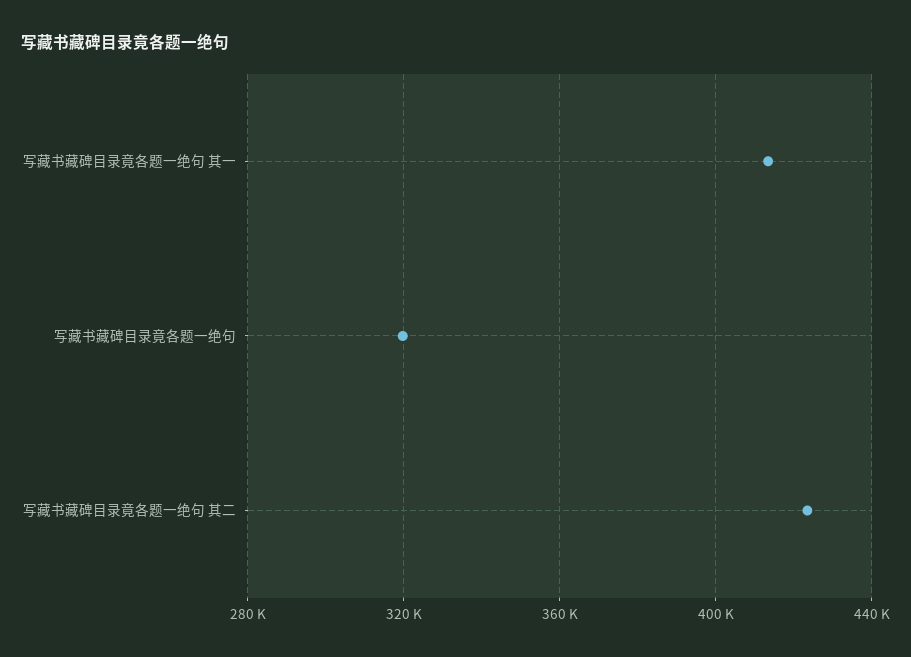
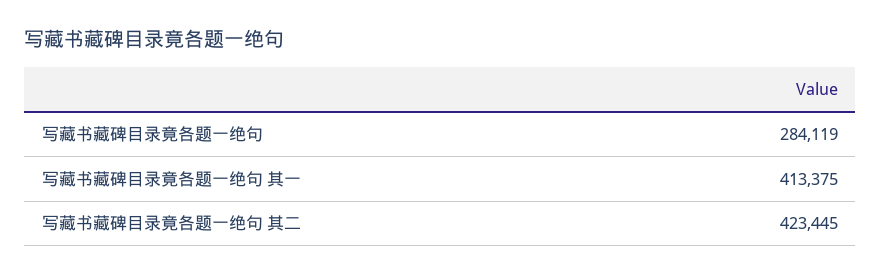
写藏书藏碑目录竟各题一绝句: 320000 -> 284119

